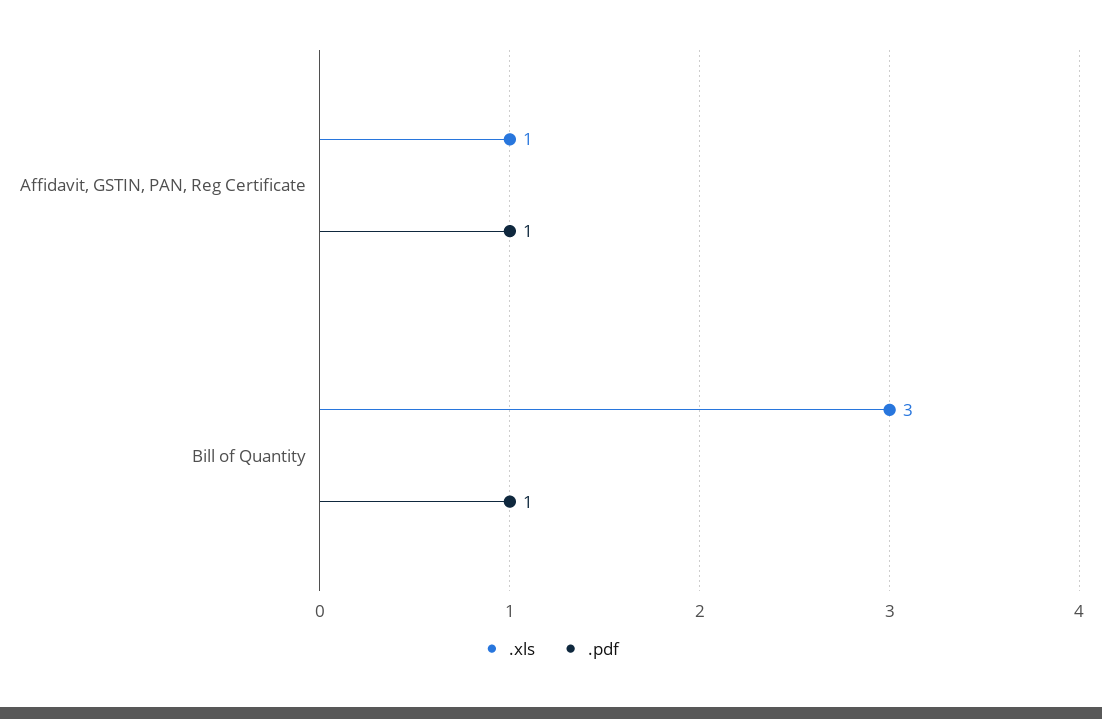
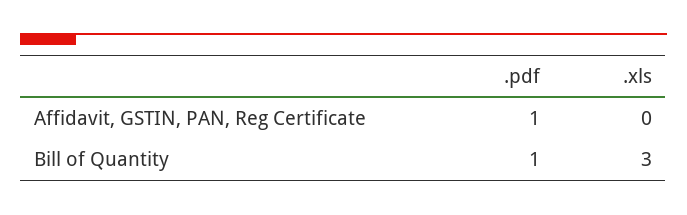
.xls, Affidavit, GSTIN, PAN, Reg Certificate: 1 -> 0

